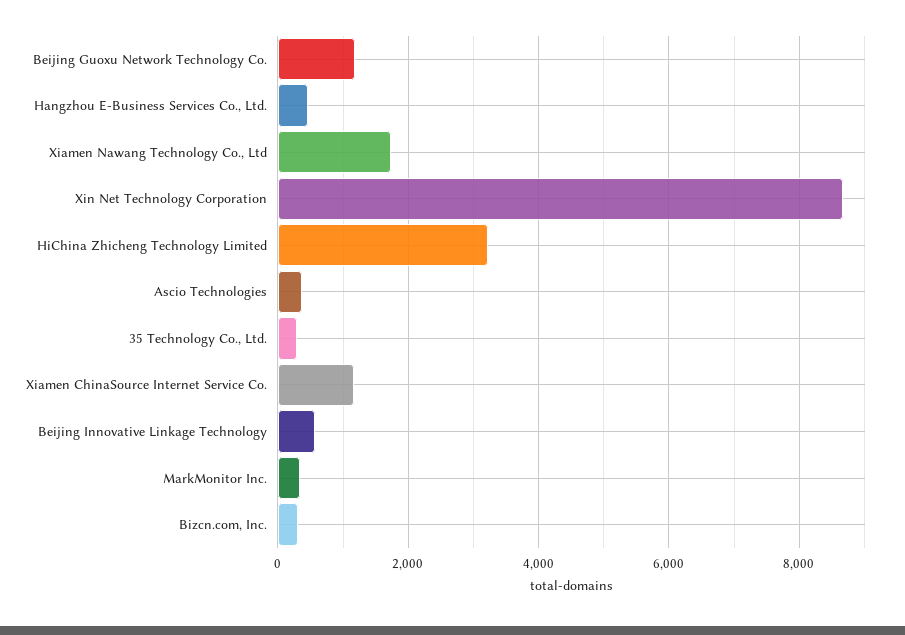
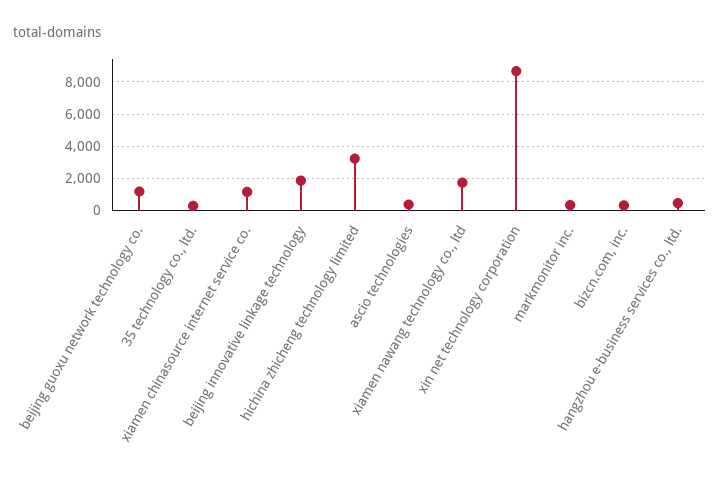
Beijing Innovative Linkage Technology: 600 -> 2000

